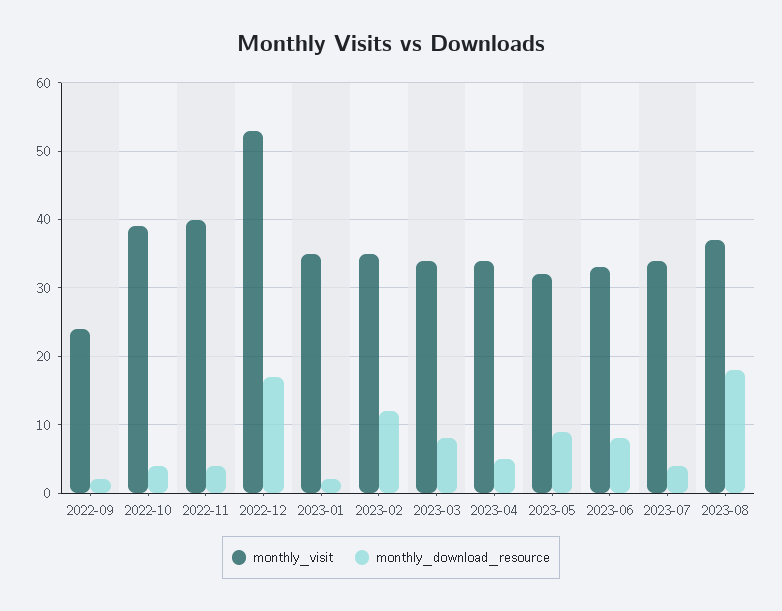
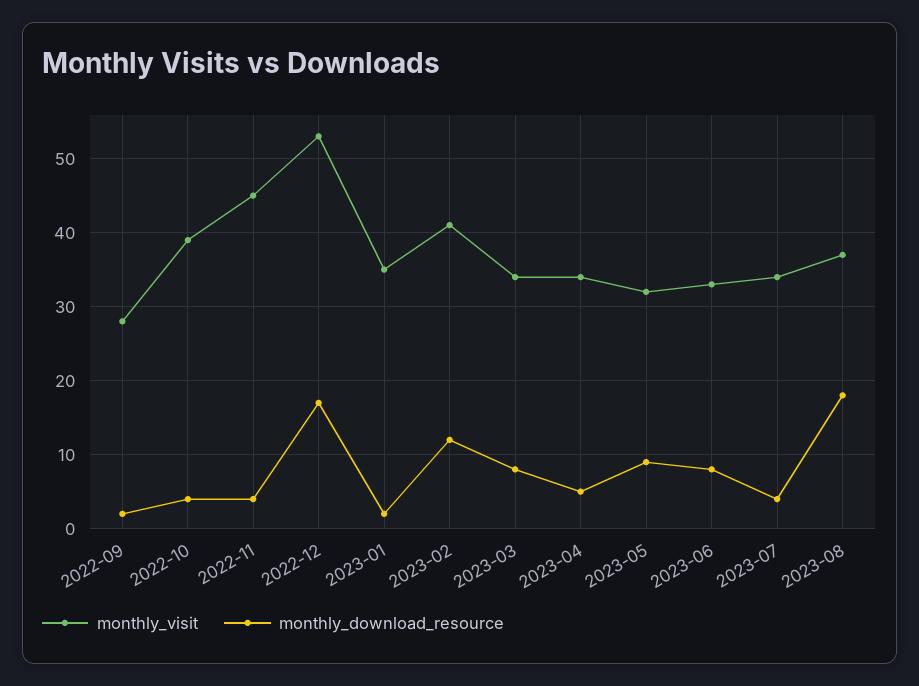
monthly_visit, 2022-09: 24 -> 28
monthly_visit, 2022-11: 40 -> 45
monthly_visit, 2023-02: 35 -> 41

